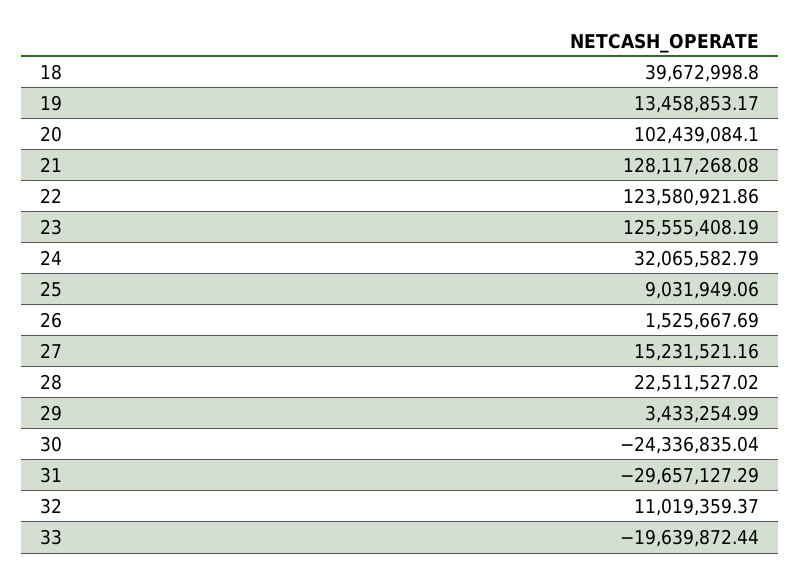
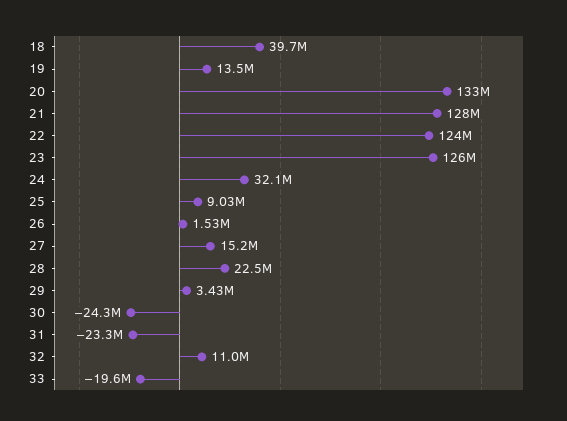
20: 102439084.1 -> 133000000
31: -29657127.29 -> -23300000

